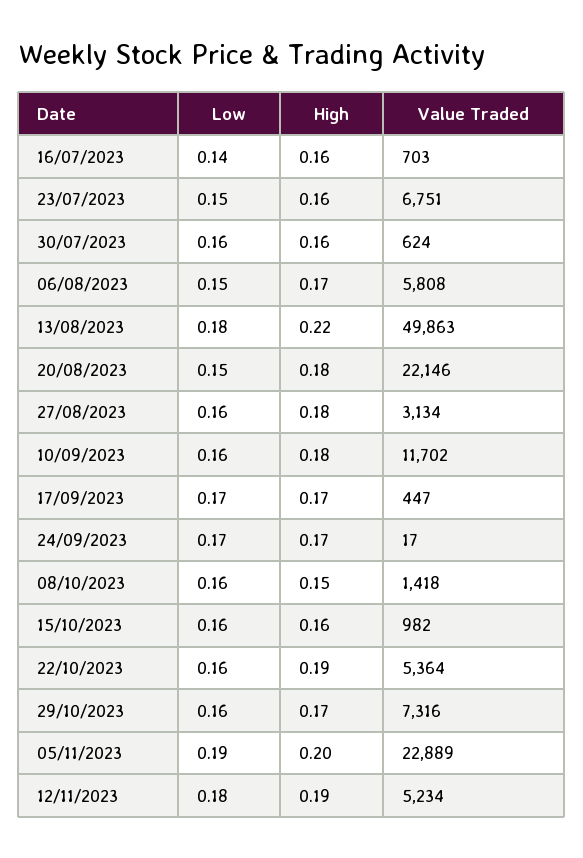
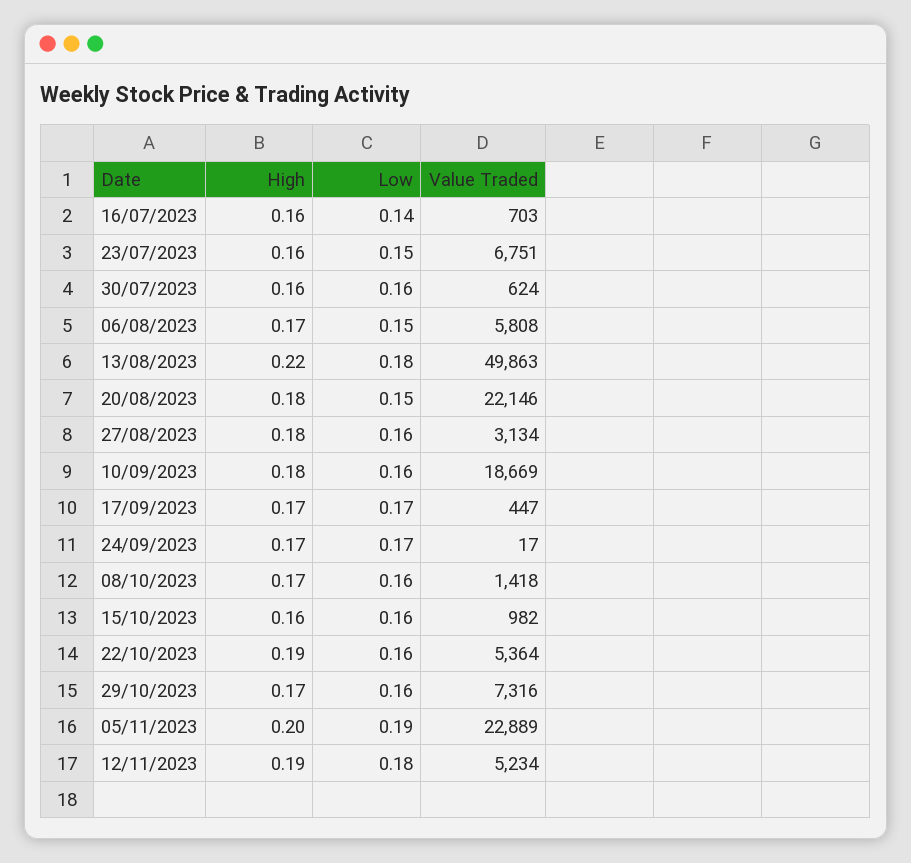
Value Traded, 10/09/2023: 11702 -> 18669
High, 08/10/2023: 0.15 -> 0.17

